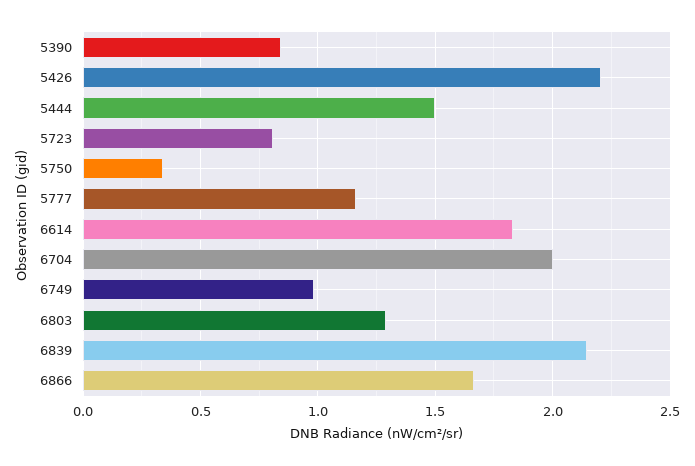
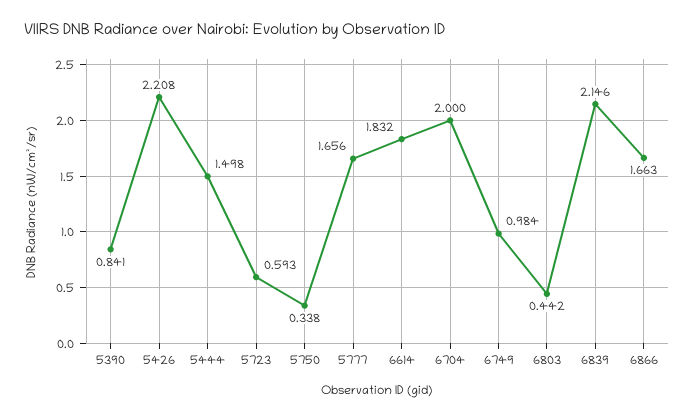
5723: 0.8 -> 0.593
5777: 1.15 -> 1.656
6803: 1.3 -> 0.442

